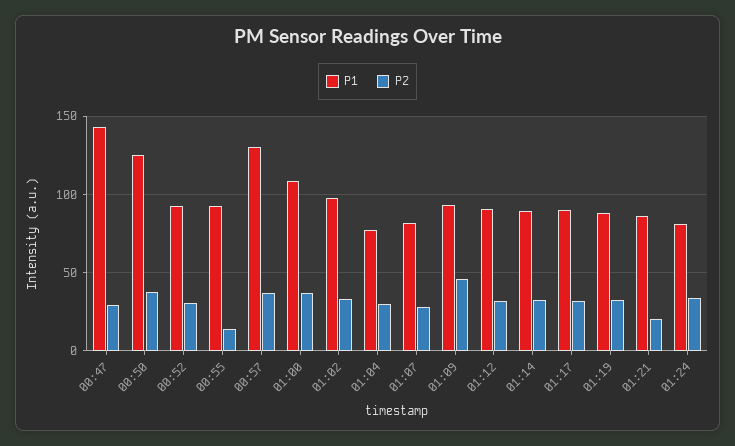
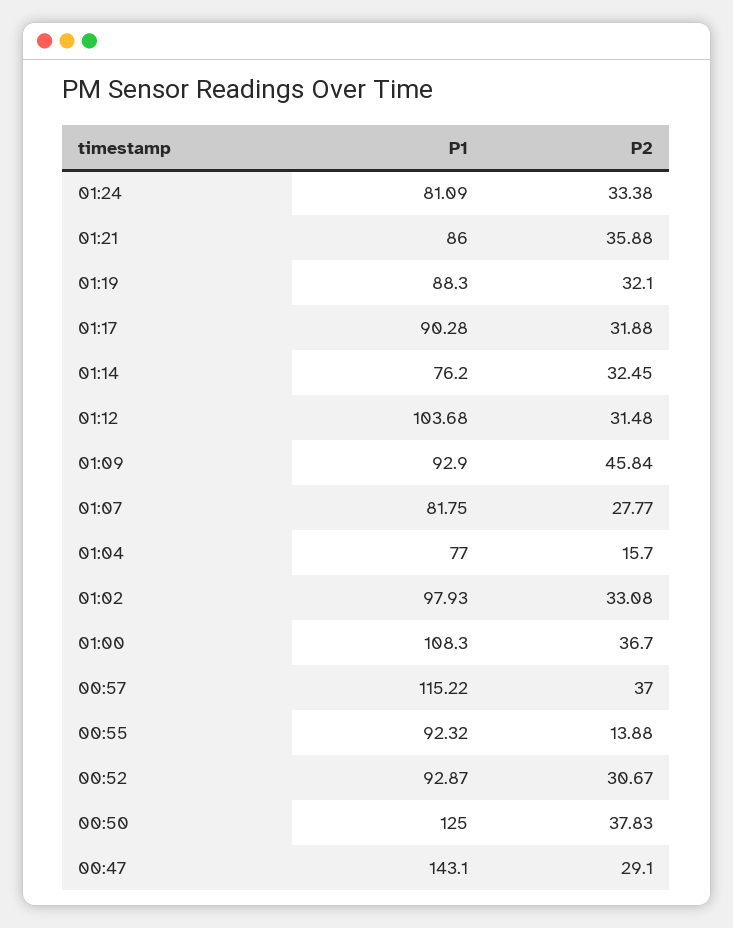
P1, 00:57: 130 -> 115.22
P2, 01:04: 30 -> 15.7
P1, 01:12: 90 -> 103.68
P1, 01:14: 90 -> 76.2
P2, 01:21: 20 -> 35.88

